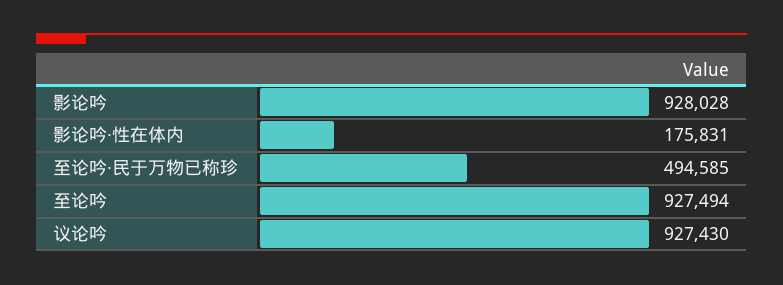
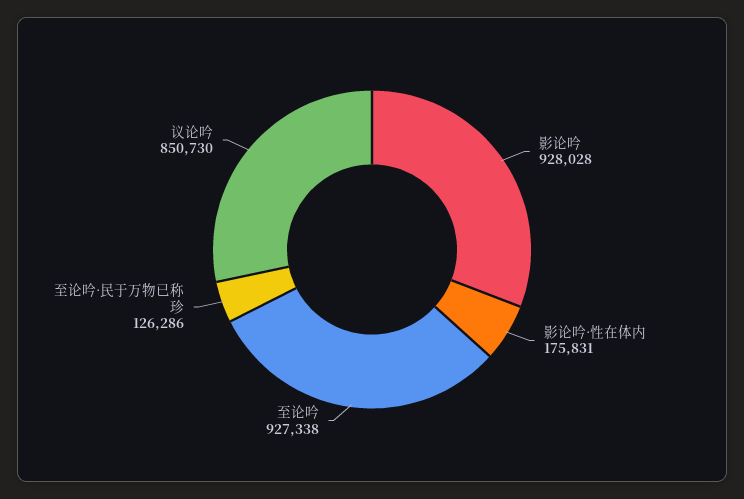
至论吟·民于万物已称珍: 494585 -> 126286
至论吟: 927494 -> 927338
议论吟: 927430 -> 850730

